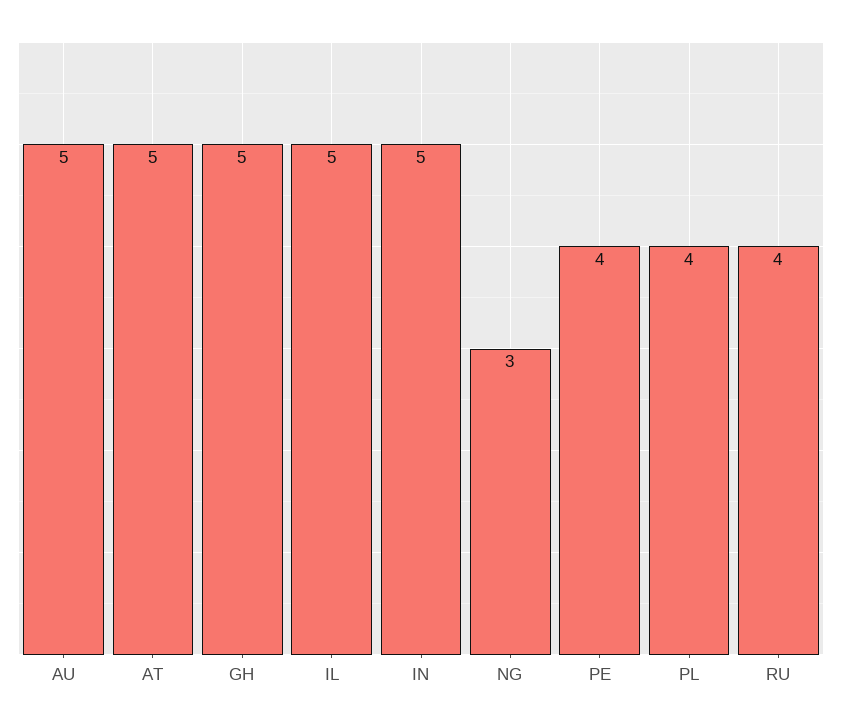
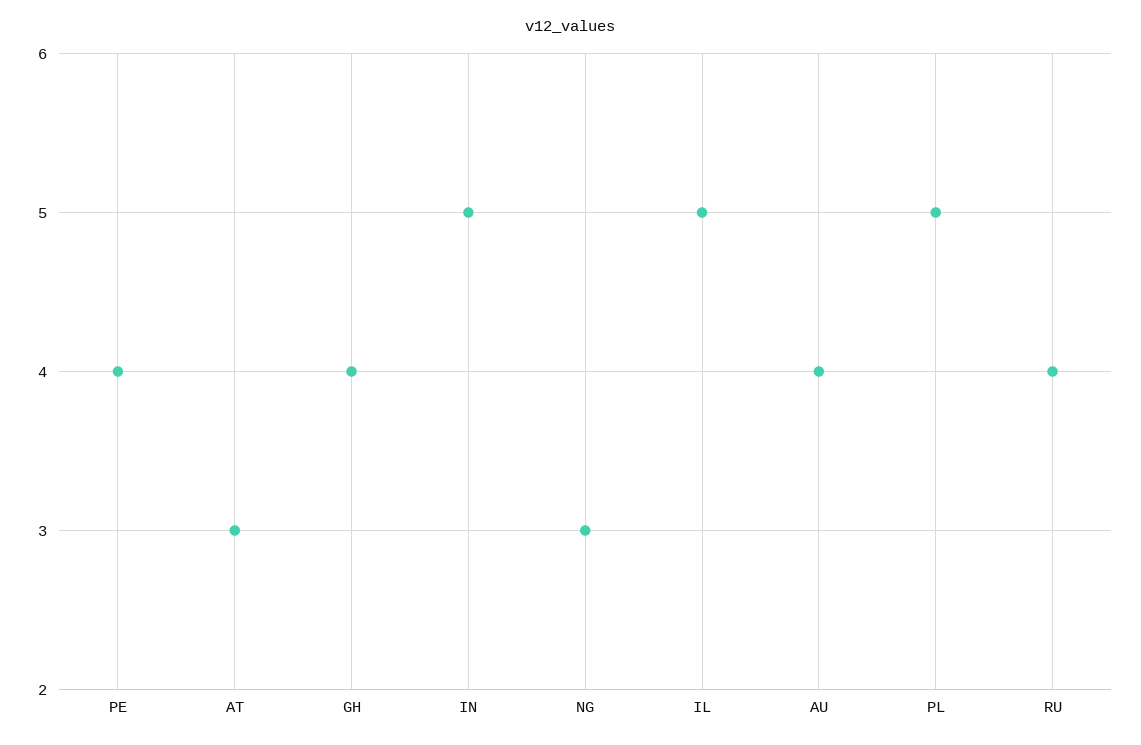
AU: 5 -> 4
AT: 5 -> 3
GH: 5 -> 4
PL: 4 -> 5

